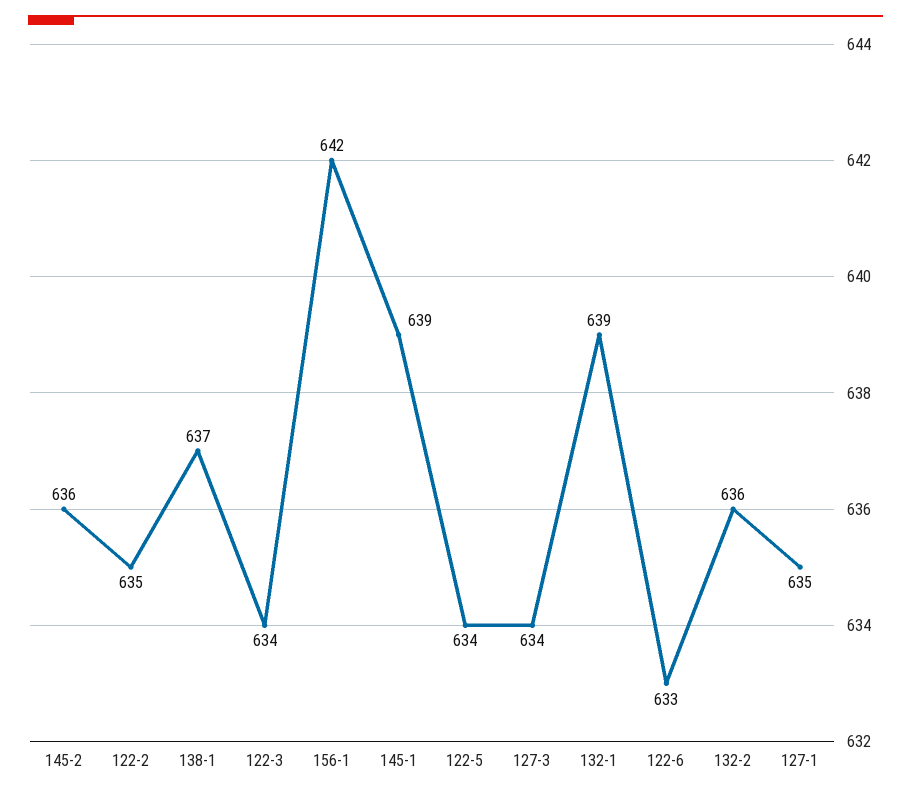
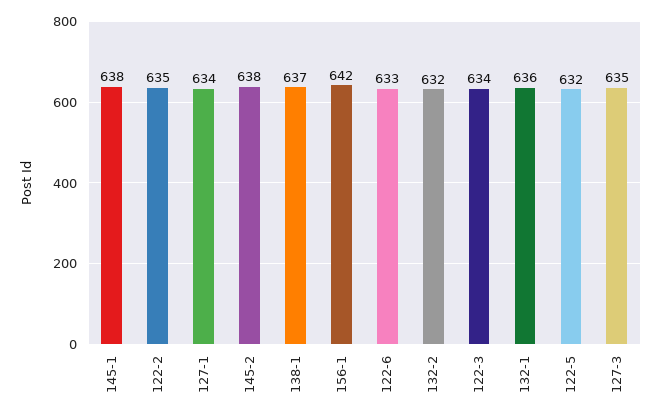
145-2: 636 -> 638
145-1: 639 -> 638
122-5: 634 -> 632
127-3: 634 -> 635
132-1: 639 -> 636
132-2: 636 -> 632
127-1: 635 -> 634

